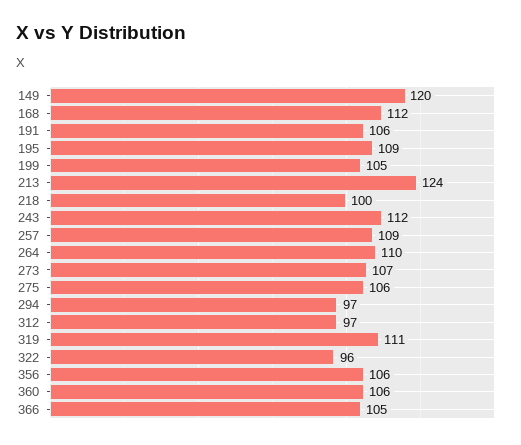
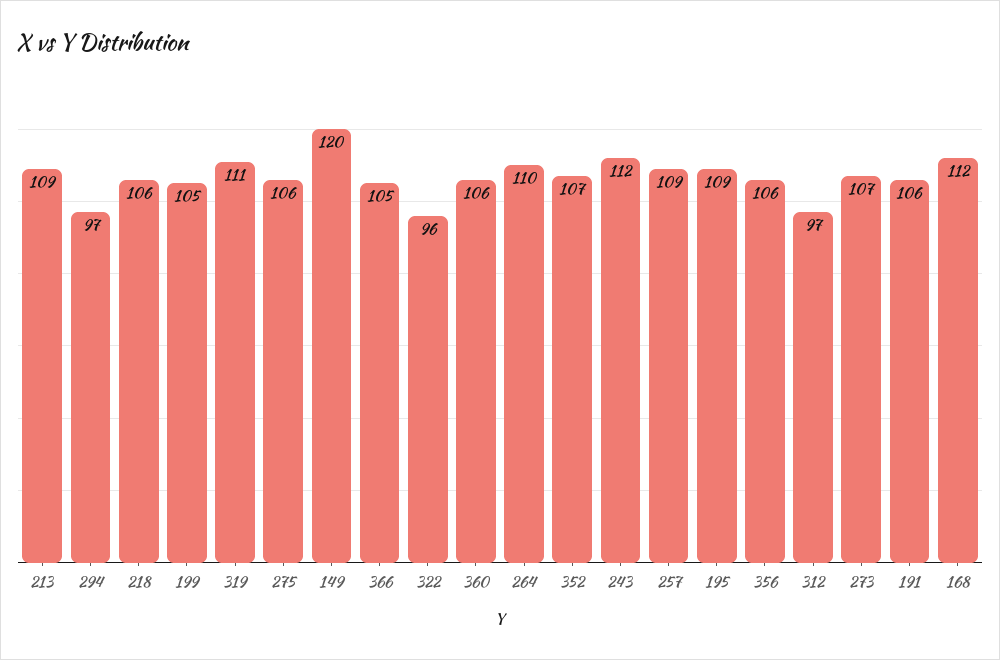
213: 124 -> 109
218: 100 -> 106
352: none -> 107

